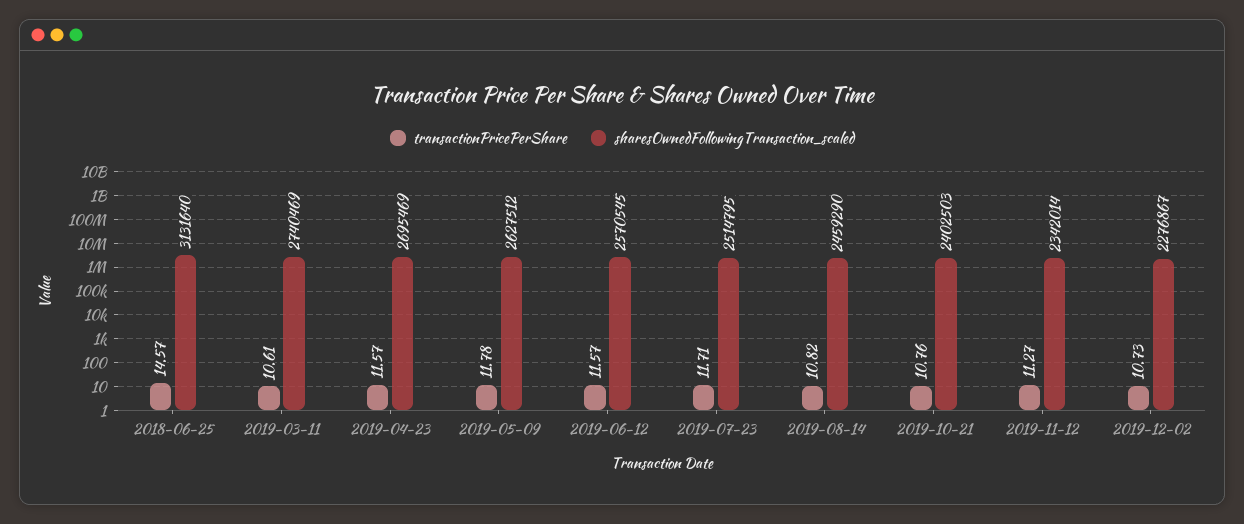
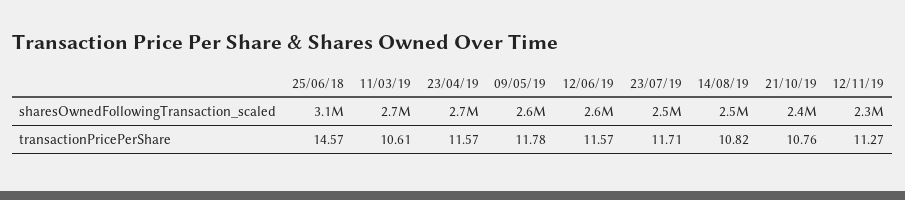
transactionPricePerShare, 2019-12-02: 10.73 -> none
sharesOwnedFollowingTransaction_scaled, 2019-12-02: 2276867 -> none

